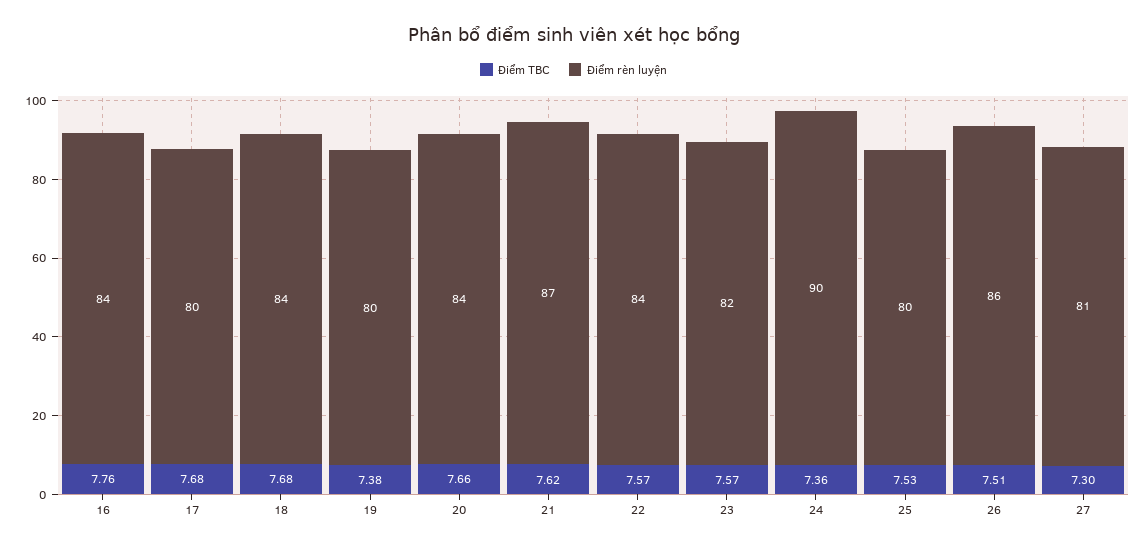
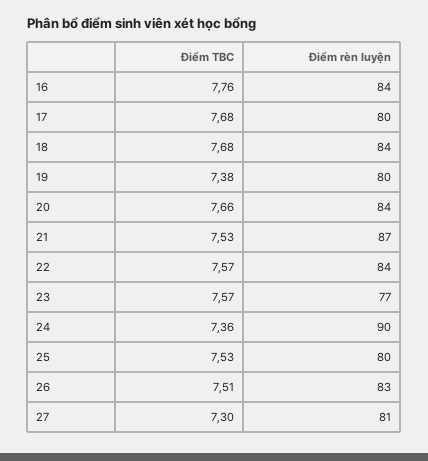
Điểm TBC, 21: 7.62 -> 7.53
Điểm rèn luyện, 23: 82 -> 77
Điểm rèn luyện, 26: 86 -> 83

